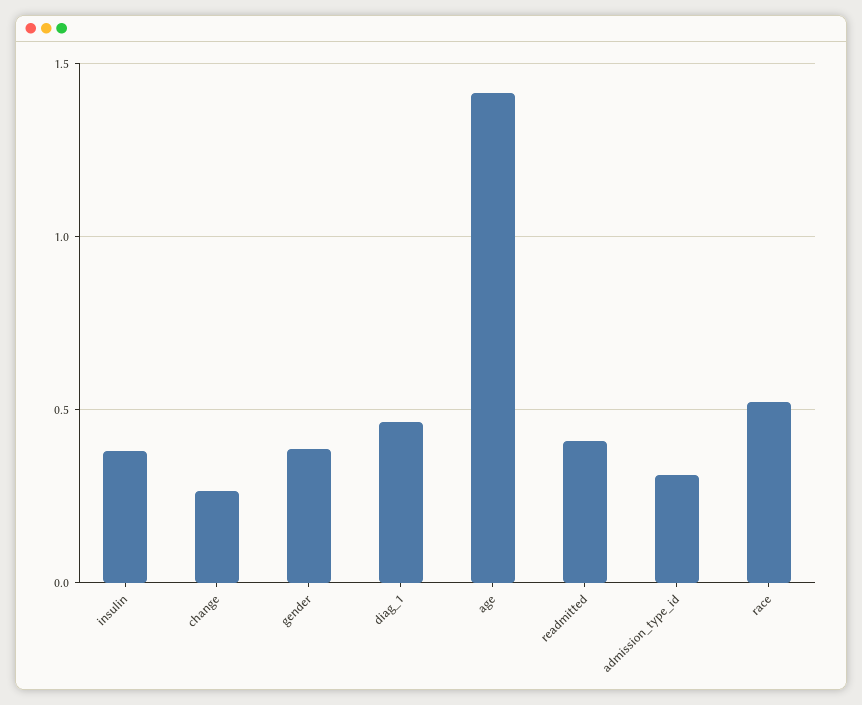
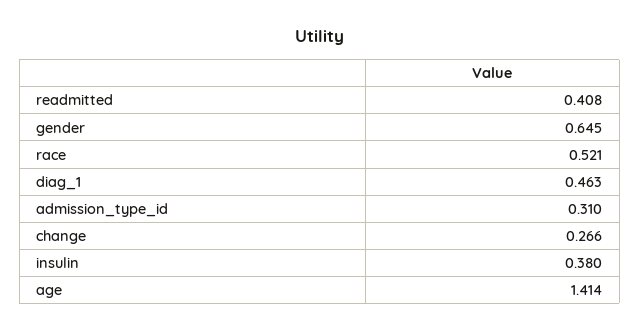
gender: 0.4 -> 0.645

